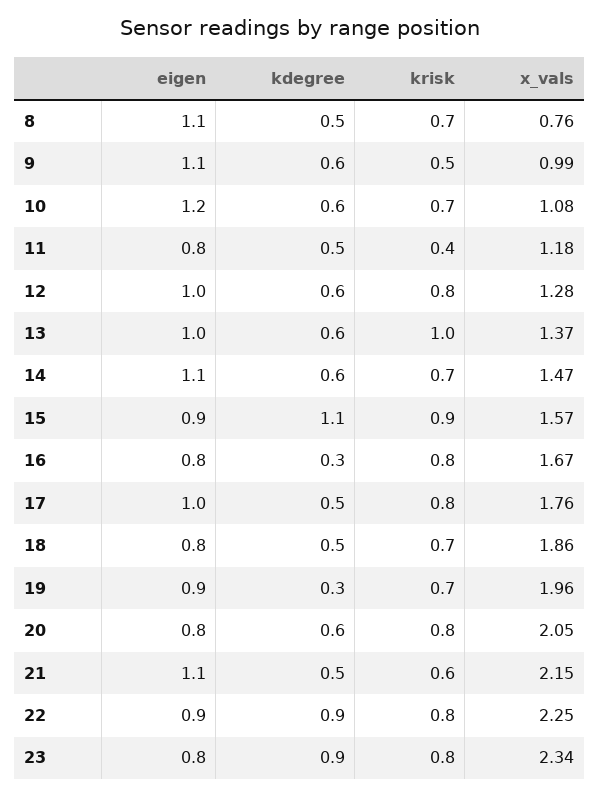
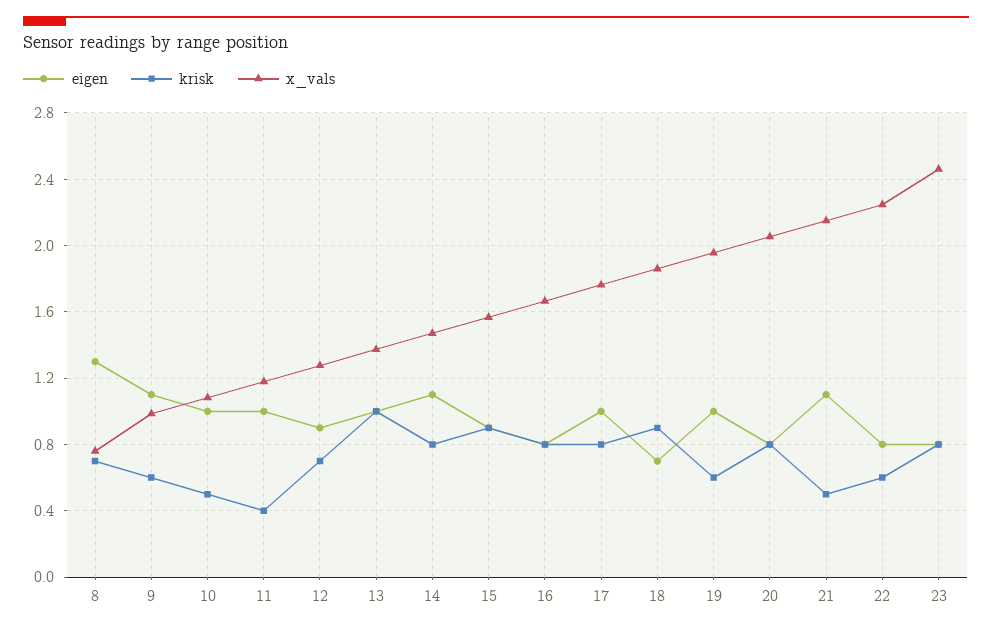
eigen, 8: 1.1 -> 1.3
kdegree, 8: 0.5 -> none
kdegree, 9: 0.6 -> none
krisk, 9: 0.5 -> 0.6
eigen, 10: 1.2 -> 1
kdegree, 10: 0.6 -> none
krisk, 10: 0.7 -> 0.5
eigen, 11: 0.8 -> 1
kdegree, 11: 0.5 -> none
eigen, 12: 1 -> 0.9
kdegree, 12: 0.6 -> none
krisk, 12: 0.8 -> 0.7
kdegree, 13: 0.6 -> none
kdegree, 14: 0.6 -> none
krisk, 14: 0.7 -> 0.8
kdegree, 15: 1.1 -> none
kdegree, 16: 0.3 -> none
kdegree, 17: 0.5 -> none
eigen, 18: 0.8 -> 0.7
kdegree, 18: 0.5 -> none
krisk, 18: 0.7 -> 0.9
eigen, 19: 0.9 -> 1
kdegree, 19: 0.3 -> none
krisk, 19: 0.7 -> 0.6
kdegree, 20: 0.6 -> none
kdegree, 21: 0.5 -> none
krisk, 21: 0.6 -> 0.5
eigen, 22: 0.9 -> 0.8
kdegree, 22: 0.9 -> none
krisk, 22: 0.8 -> 0.6
kdegree, 23: 0.9 -> none
x_vals, 23: 2.34 -> 2.45

